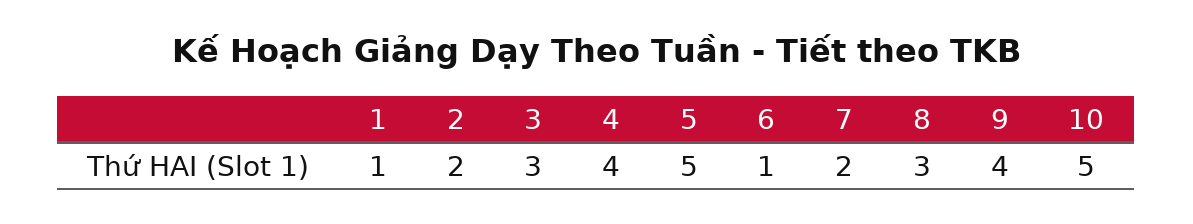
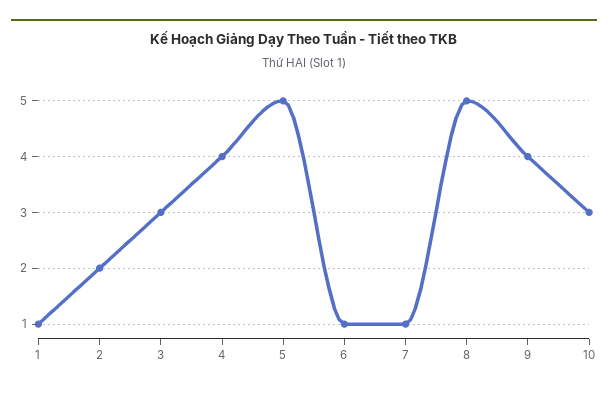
7: 2 -> 1
8: 3 -> 5
10: 5 -> 3

